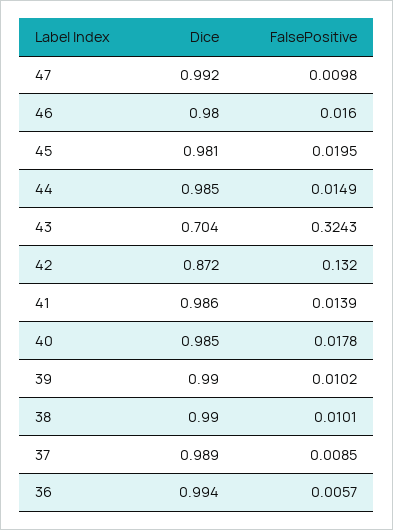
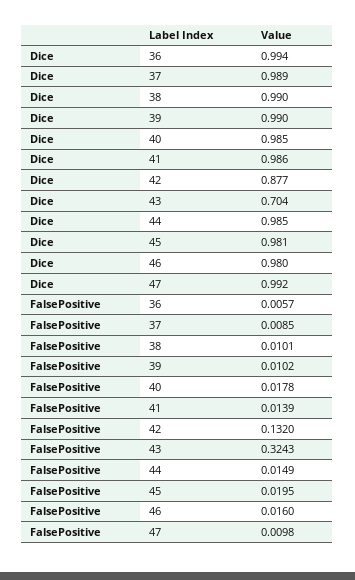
Dice, 42: 0.872 -> 0.877

